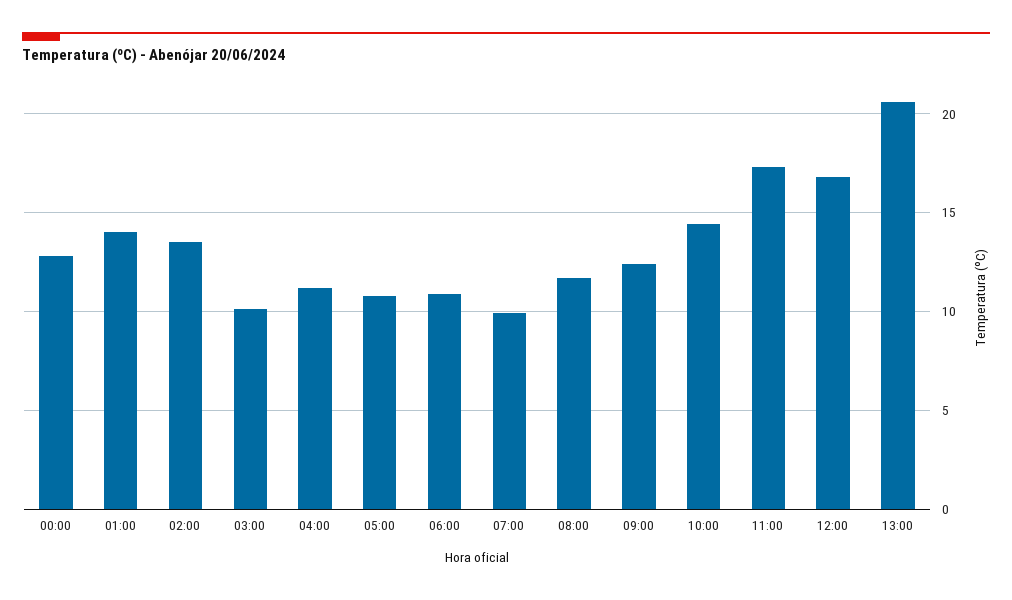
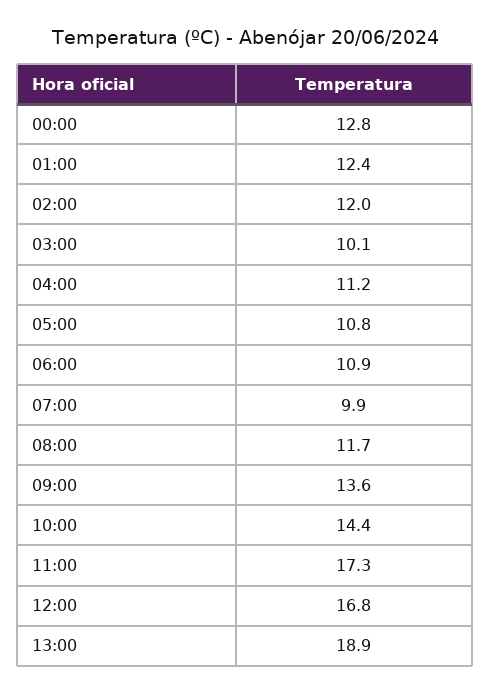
01:00: 14 -> 12.4
02:00: 13.5 -> 12
09:00: 12.5 -> 13.6
13:00: 20.5 -> 18.9

